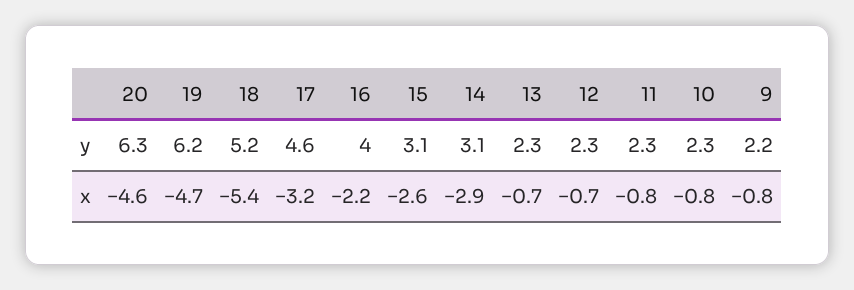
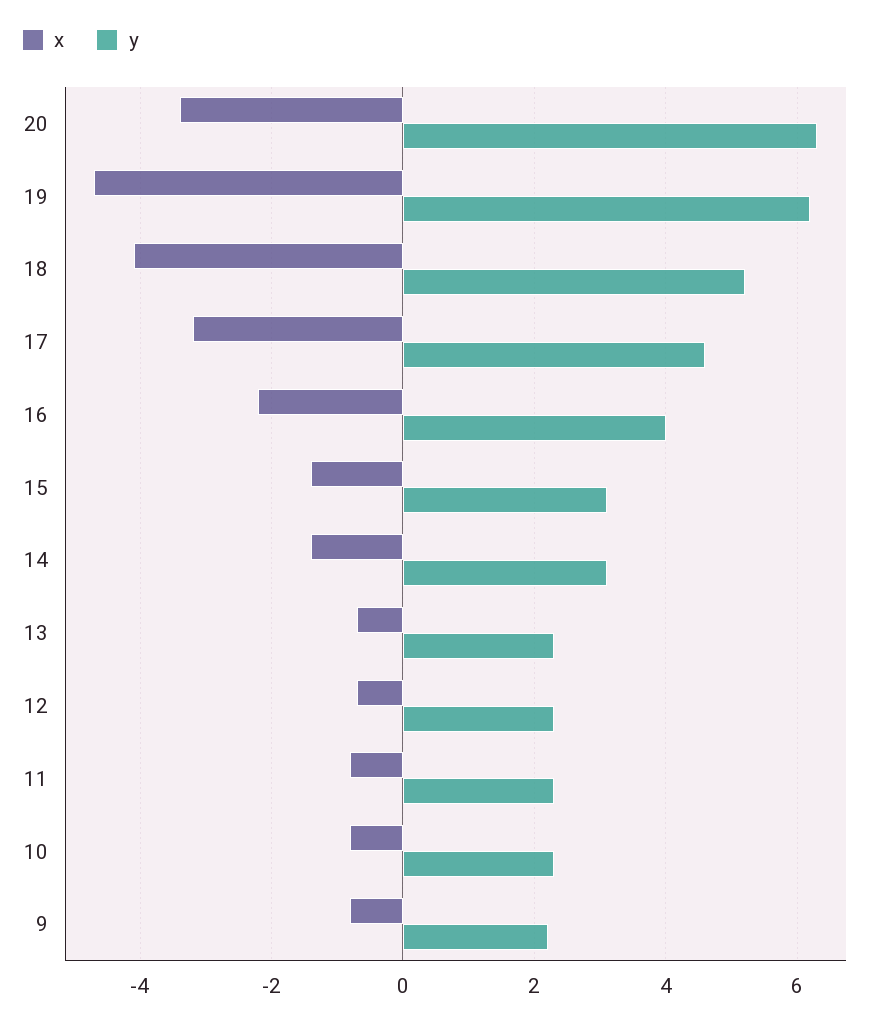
x, 20: -4.6 -> -3.5
x, 18: -5.4 -> -4
x, 15: -2.6 -> -1.5
x, 14: -2.9 -> -1.5

